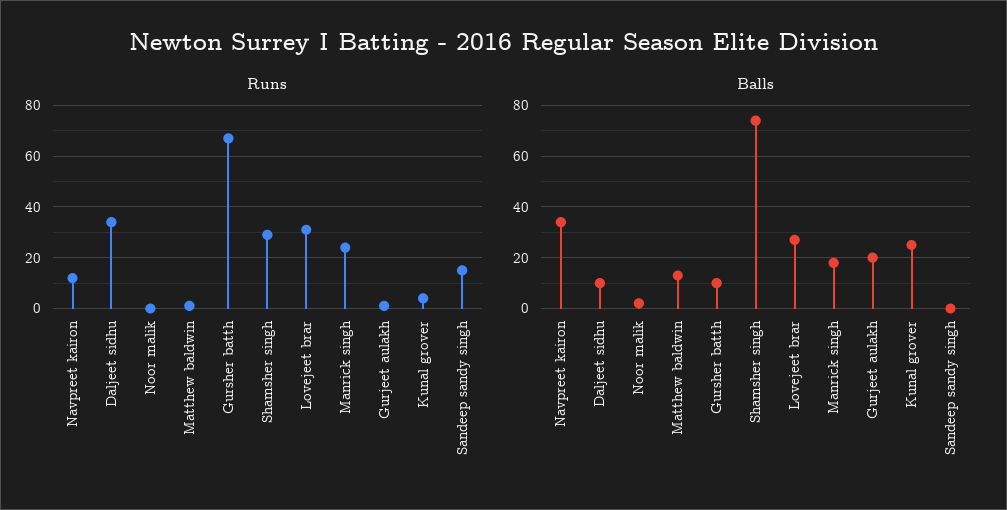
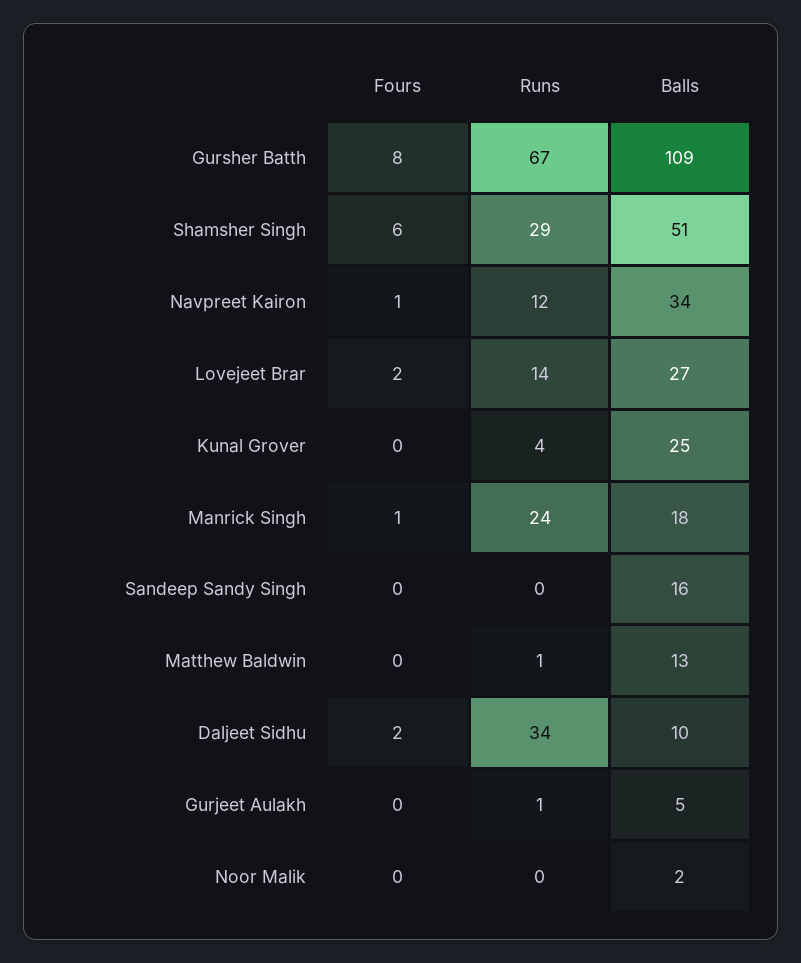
Runs, Lovejeet brar: 30 -> 14
Runs, Sandeep sandy singh: 15 -> 0
Balls, Gursher batth: 10 -> 109
Balls, Shamsher singh: 75 -> 51
Balls, Gurjeet aulakh: 20 -> 5
Balls, Sandeep sandy singh: 0 -> 16
Fours, Gursher batth: none -> 8
Fours, Shamsher singh: none -> 6
Fours, Navpreet kairon: none -> 1
Fours, Lovejeet brar: none -> 2
Fours, Kunal grover: none -> 0
Fours, Manrick singh: none -> 1
Fours, Sandeep sandy singh: none -> 0
Fours, Matthew baldwin: none -> 0
Fours, Daljeet sidhu: none -> 2
Fours, Gurjeet aulakh: none -> 0
Fours, Noor malik: none -> 0

